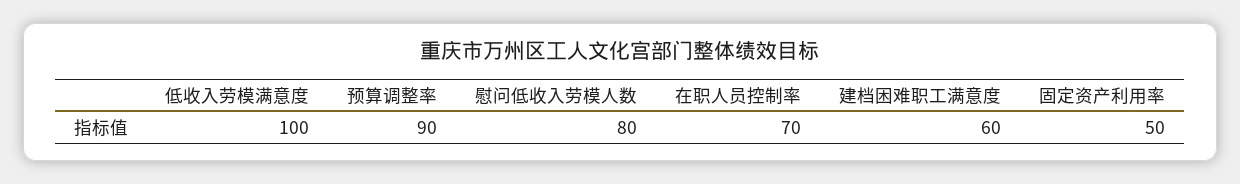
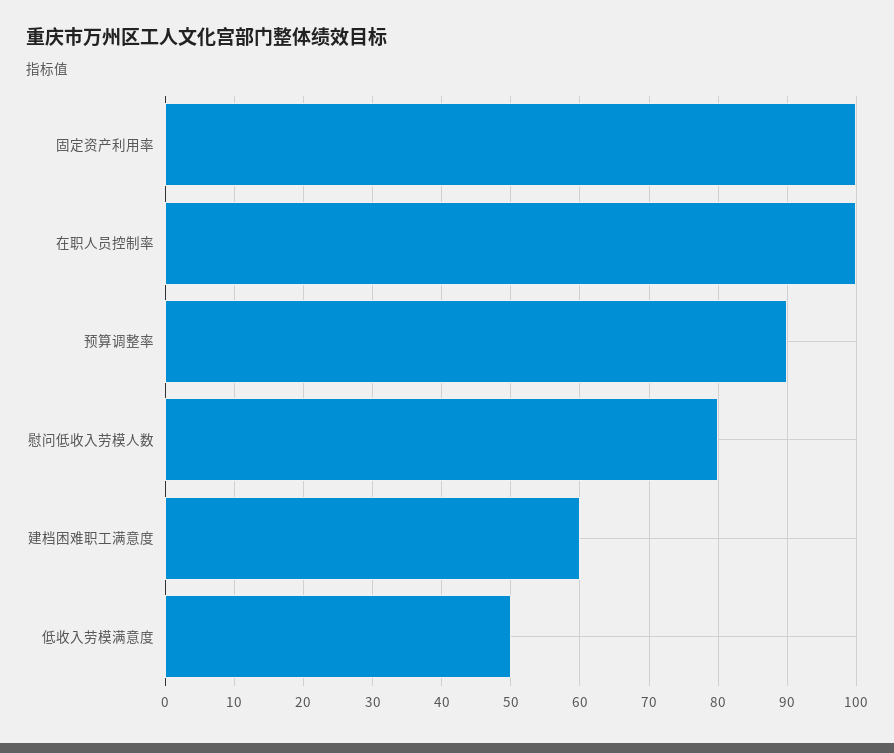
低收入劳模满意度: 100 -> 50
在职人员控制率: 70 -> 100
固定资产利用率: 50 -> 100

